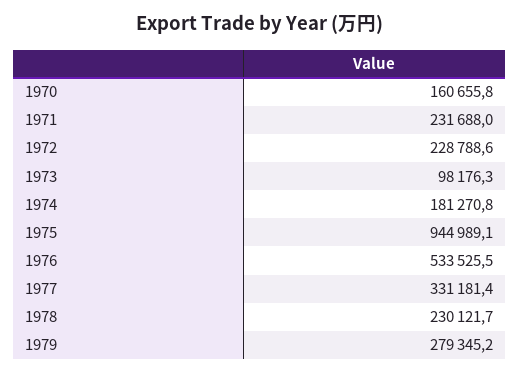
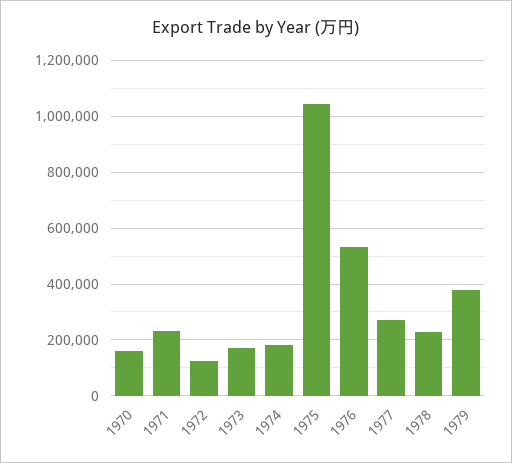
1972: 228788.6 -> 125000
1973: 98176.3 -> 175000
1975: 944989.1 -> 1050000
1977: 331181.4 -> 275000
1979: 279345.2 -> 375000

